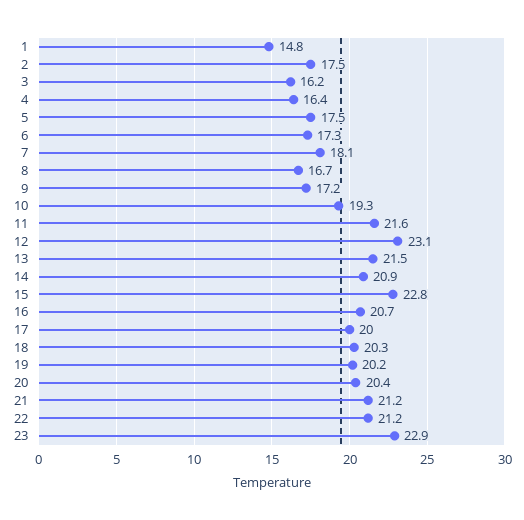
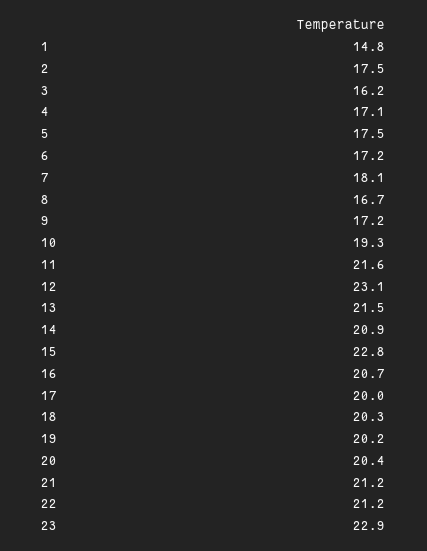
4: 16.4 -> 17.1
6: 17.3 -> 17.2

